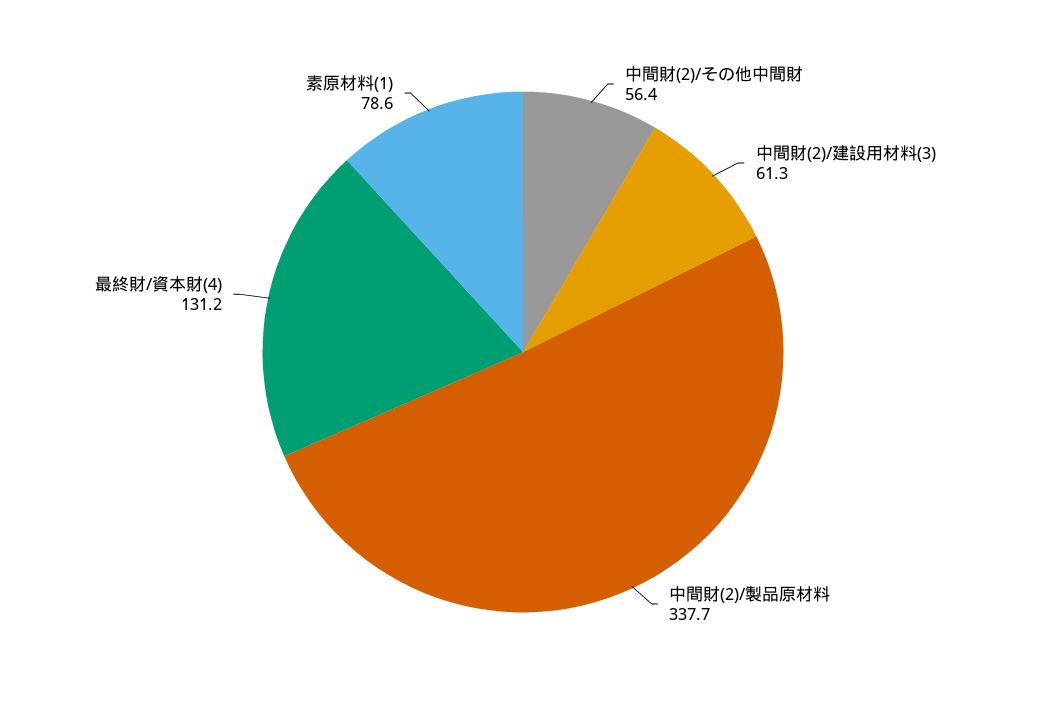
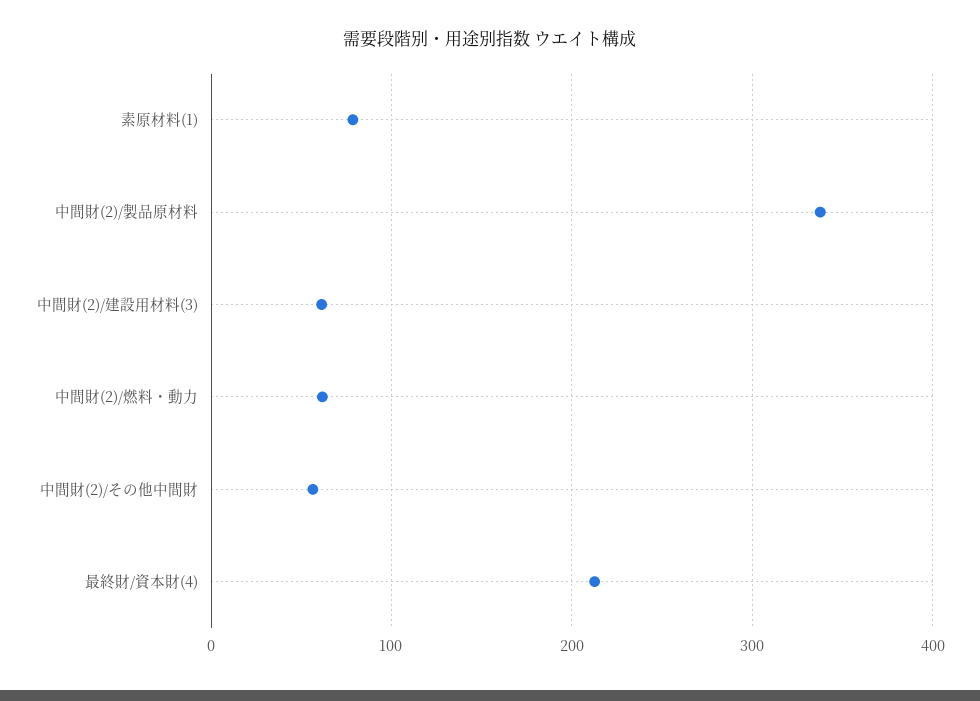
最終財/資本財(4): 131.2 -> 210
中間財(2)/燃料・動力: none -> 60

